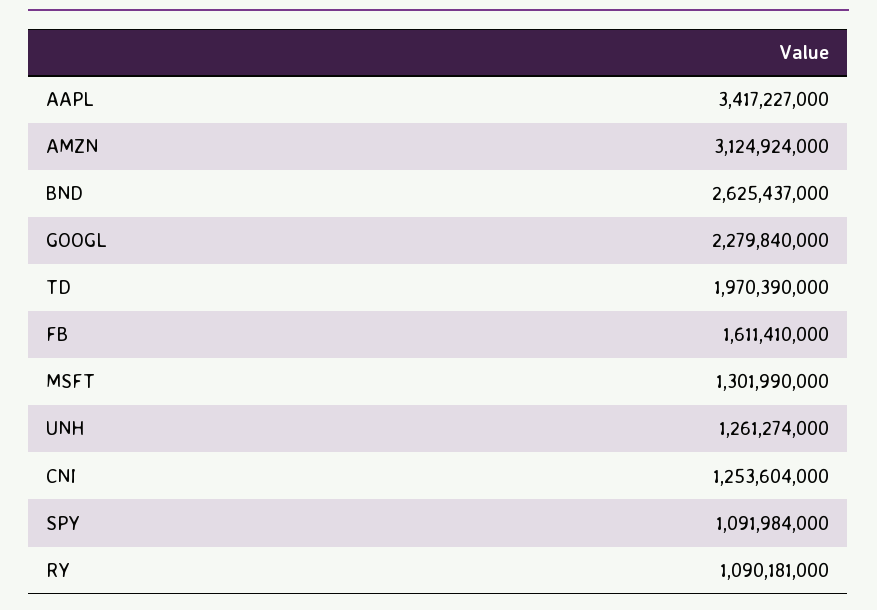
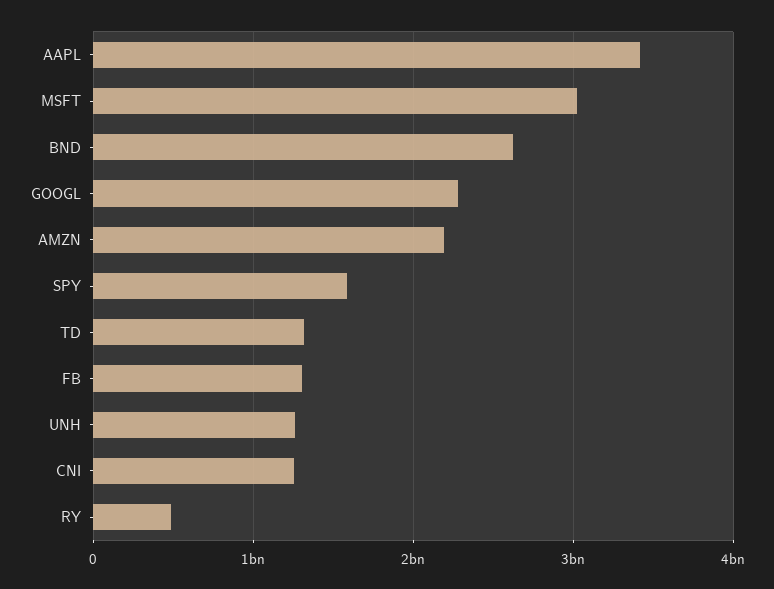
AMZN: 3124924000 -> 2200000000
TD: 1970390000 -> 1300000000
FB: 1611410000 -> 1300000000
MSFT: 1301990000 -> 3000000000
SPY: 1091984000 -> 1600000000
RY: 1090181000 -> 500000000

